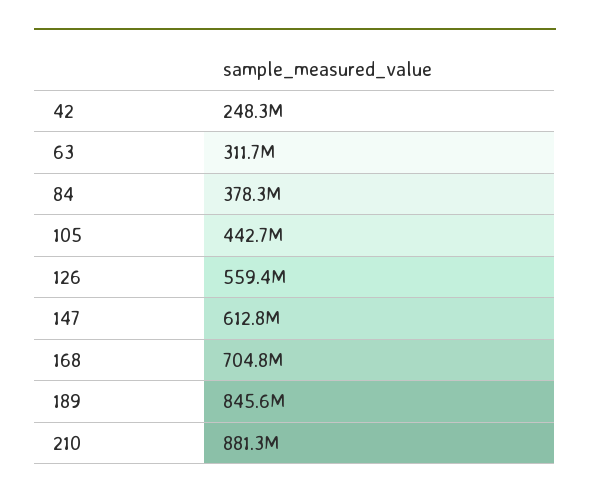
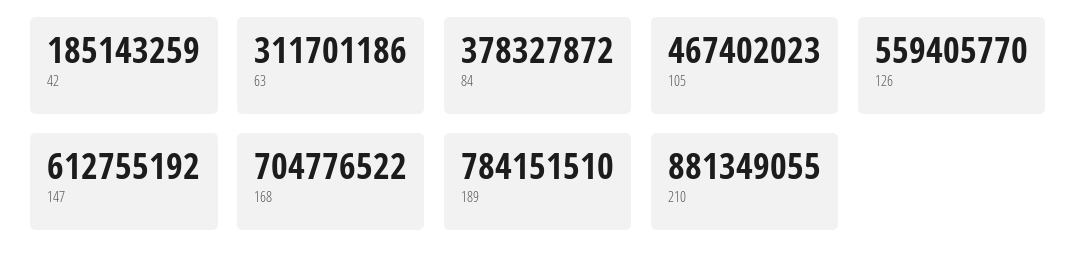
42: 248300000 -> 185143259
105: 442700000 -> 467402023
189: 845600000 -> 784151510

